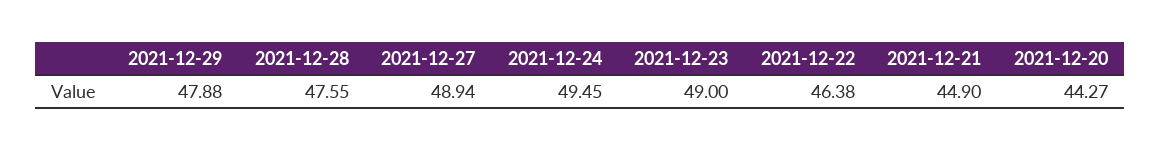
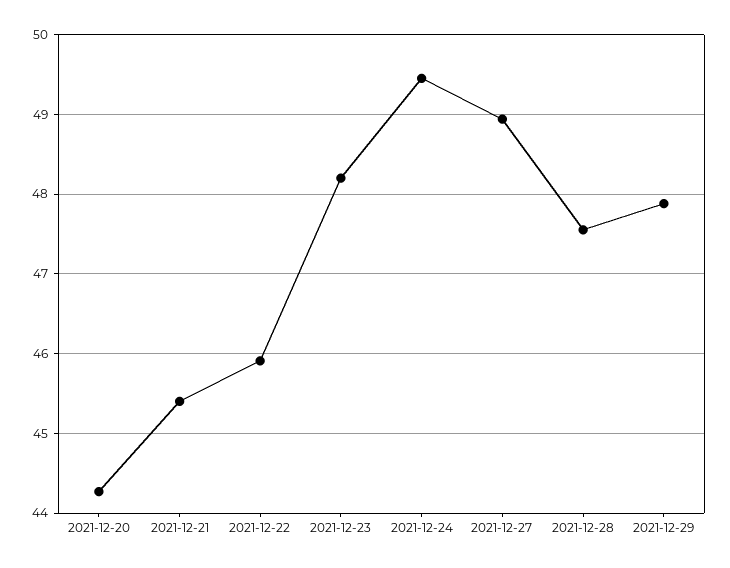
2021-12-23: 49 -> 48.2
2021-12-22: 46.38 -> 45.9
2021-12-21: 44.9 -> 45.4

